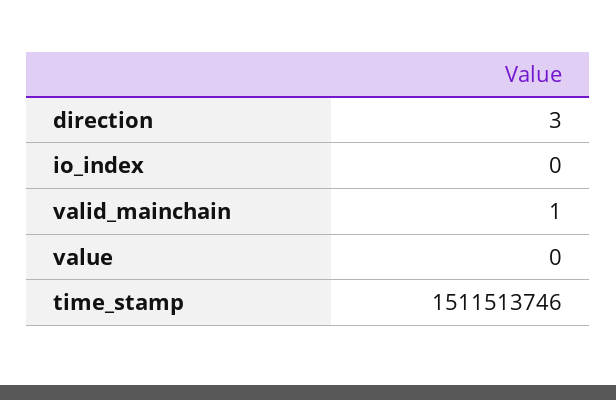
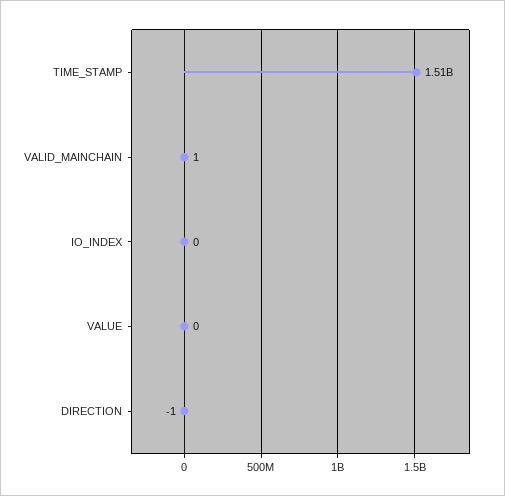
direction: 3 -> -1

